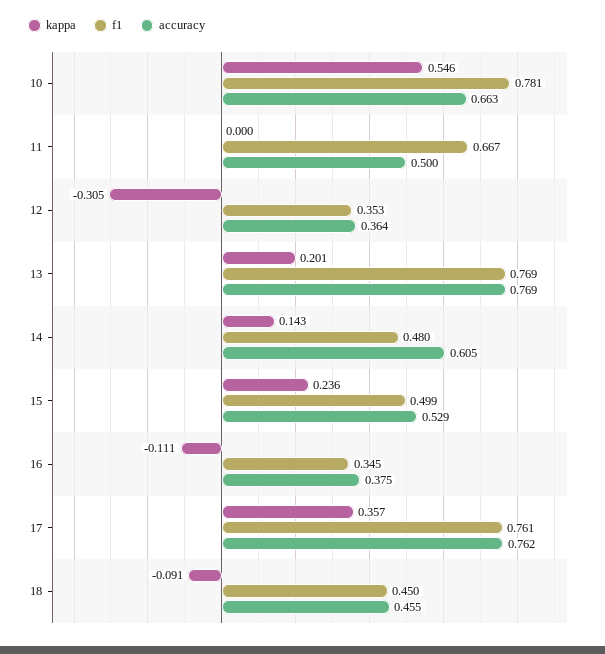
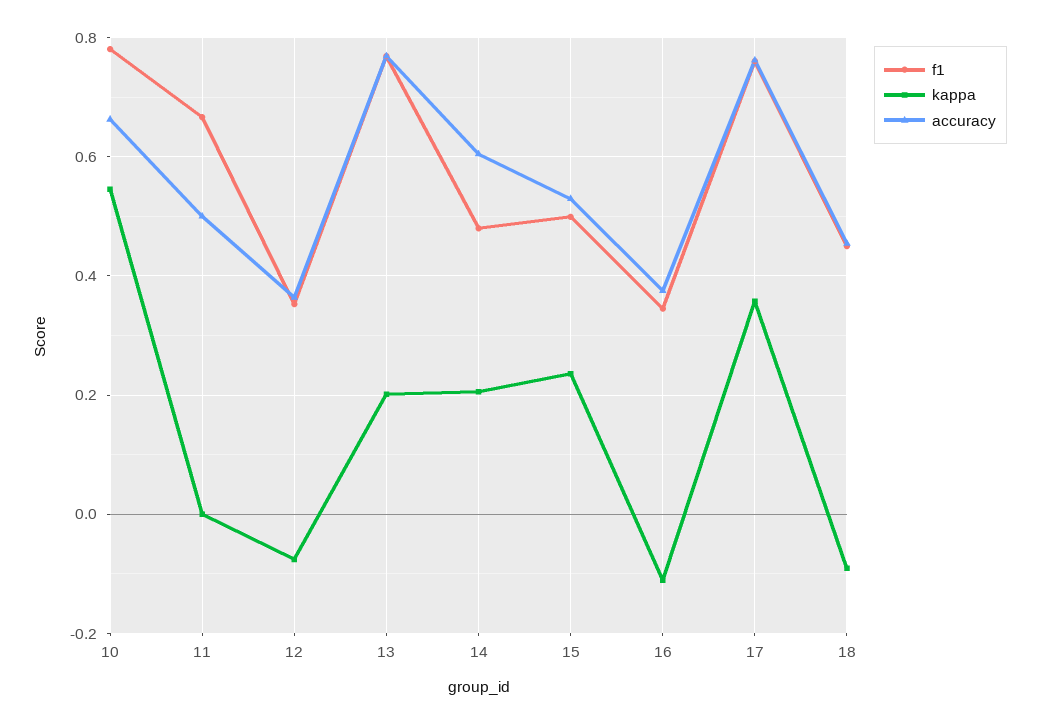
kappa, 12: -0.305 -> -0.08
kappa, 14: 0.143 -> 0.2

